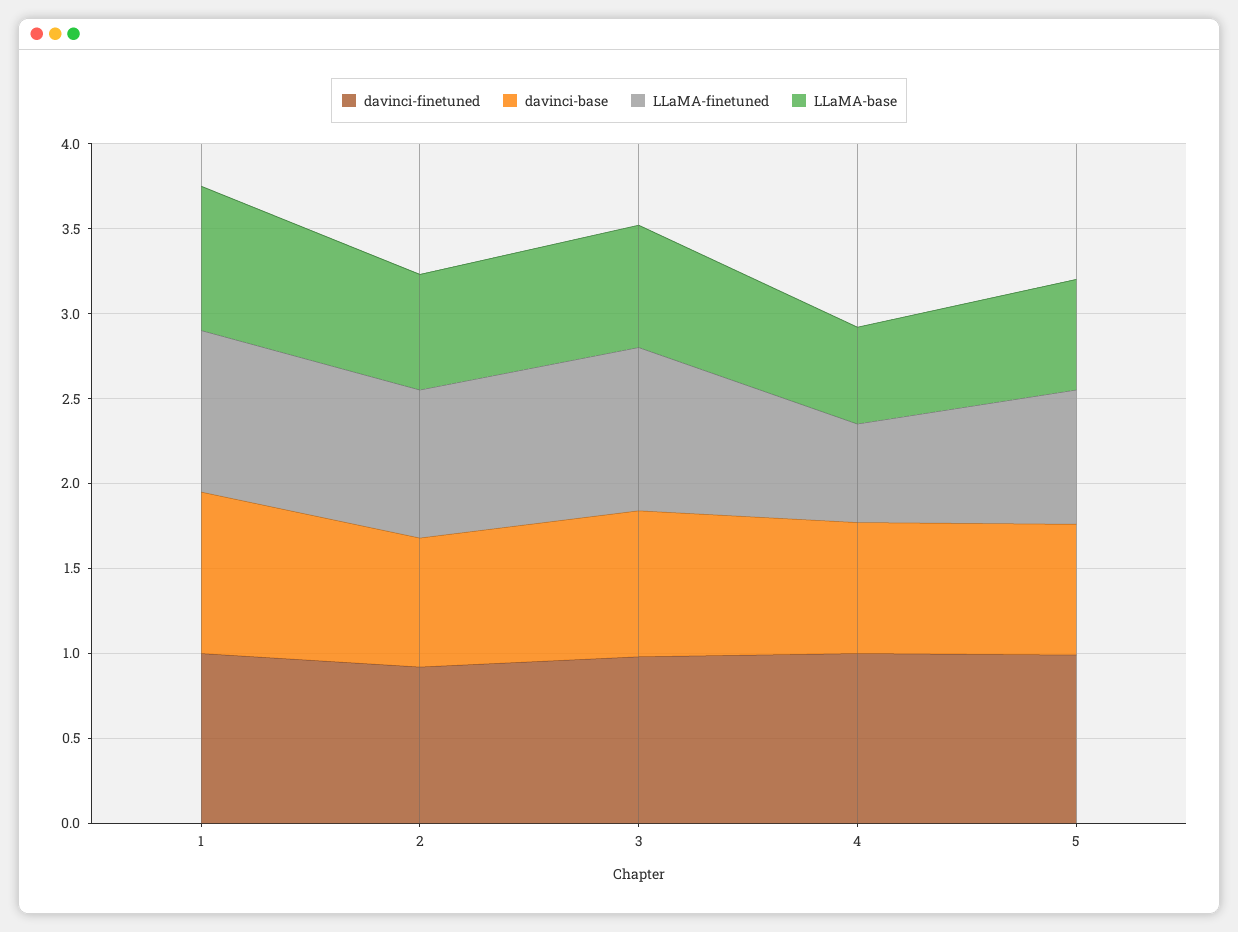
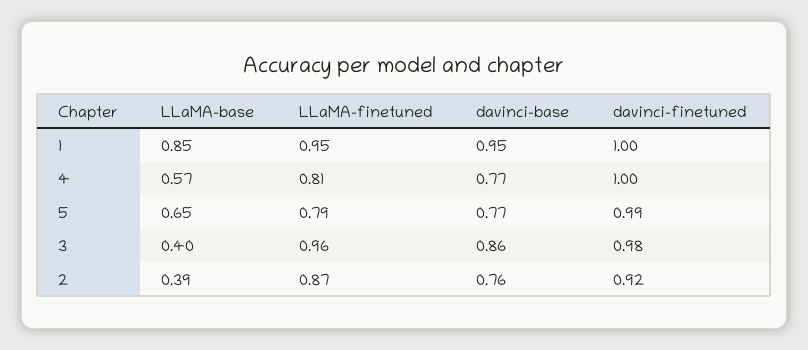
LLaMA-base, 2: 0.7 -> 0.39
LLaMA-base, 3: 0.7 -> 0.4
LLaMA-finetuned, 4: 0.6 -> 0.81

